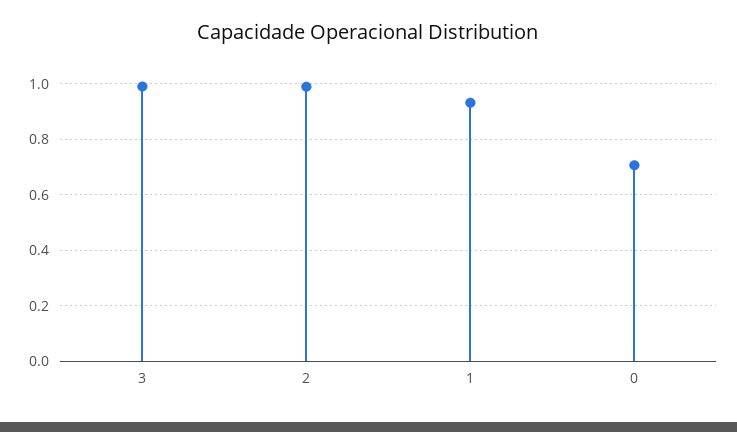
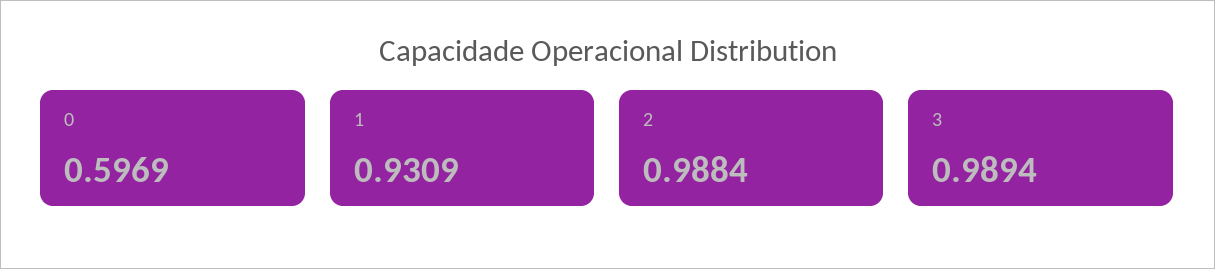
0: 0.7 -> 0.5969

